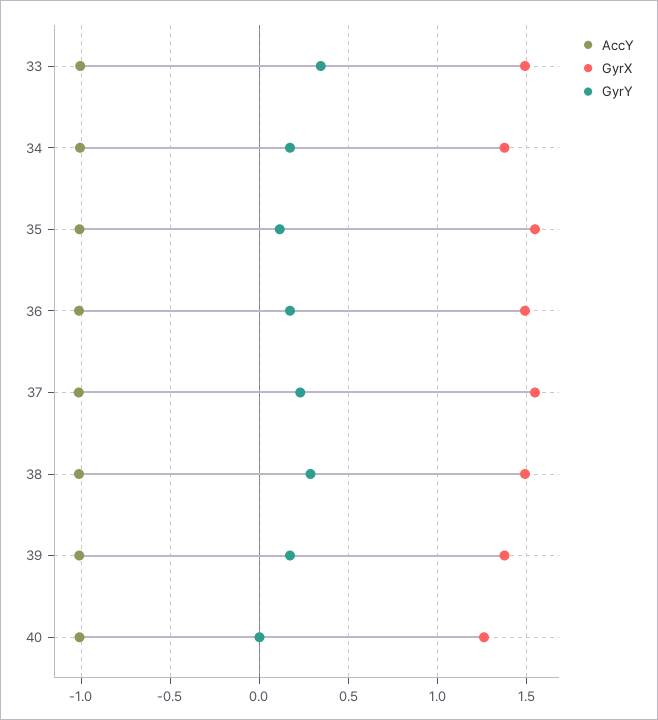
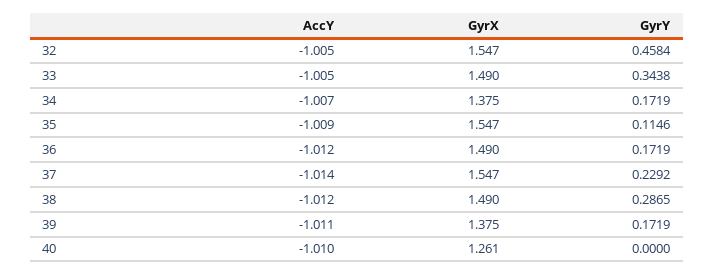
AccY, 32: none -> -1.005
GyrX, 32: none -> 1.547
GyrY, 32: none -> 0.4584

